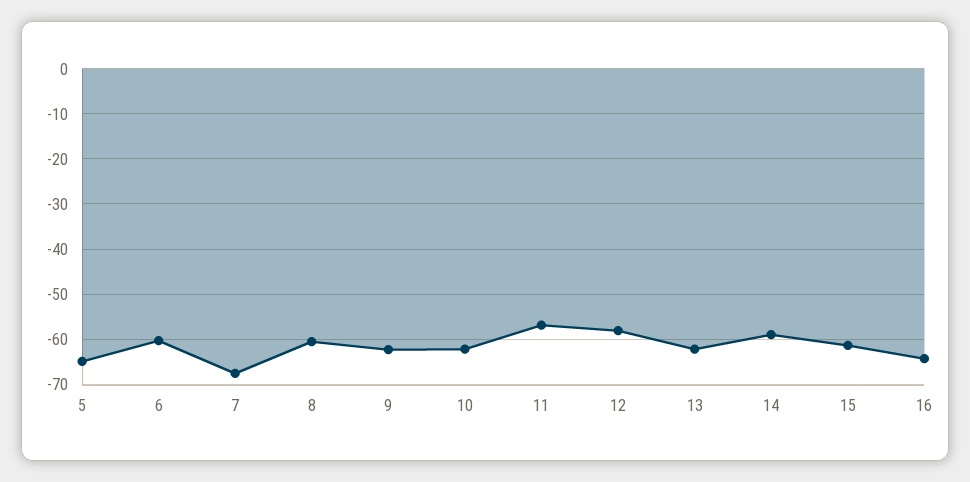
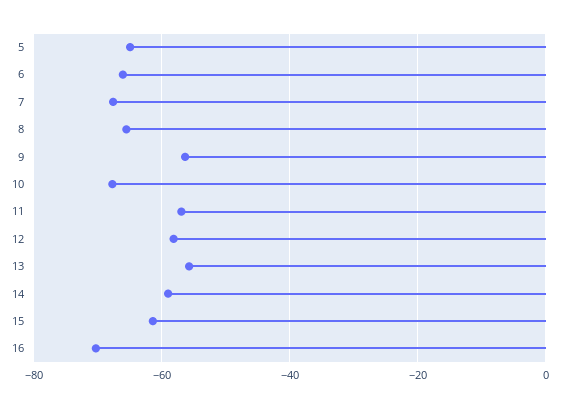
6: -60 -> -66
8: -60 -> -66
9: -62 -> -56
10: -62 -> -68
13: -62 -> -56
16: -64 -> -70

